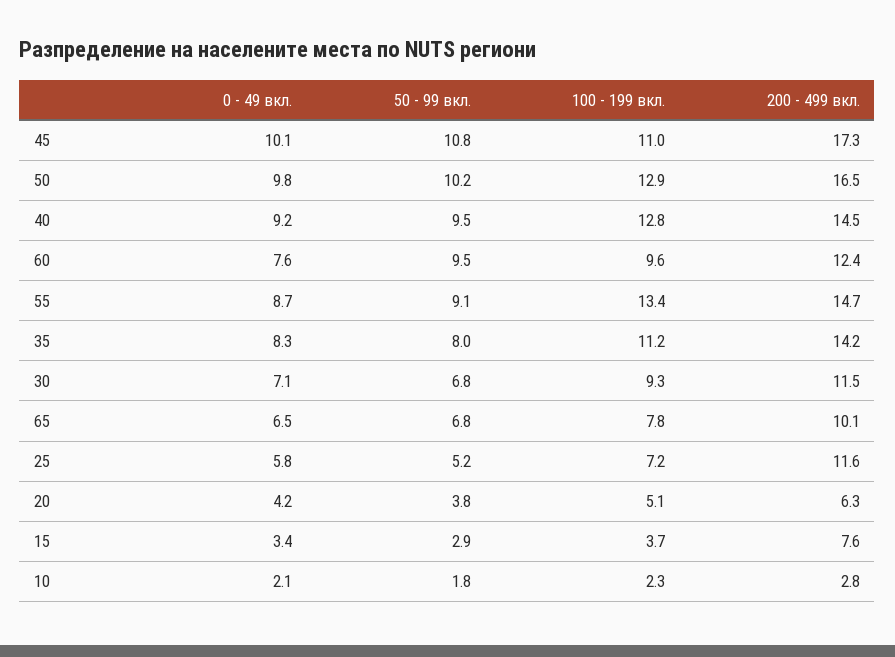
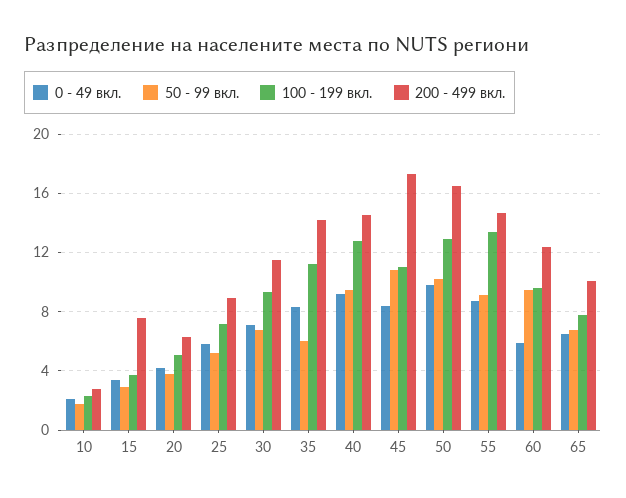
0 - 49 вкл., 45: 10.1 -> 8.5
0 - 49 вкл., 60: 7.6 -> 6
50 - 99 вкл., 35: 8 -> 6
200 - 499 вкл., 25: 11.6 -> 9

